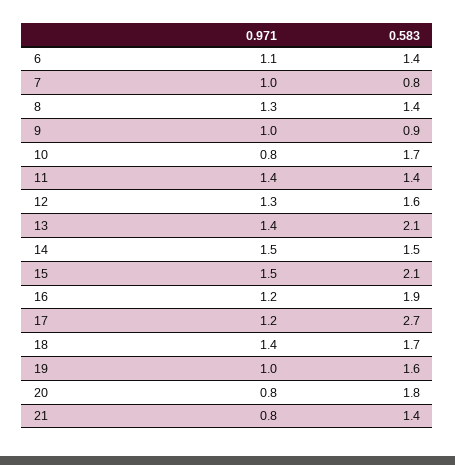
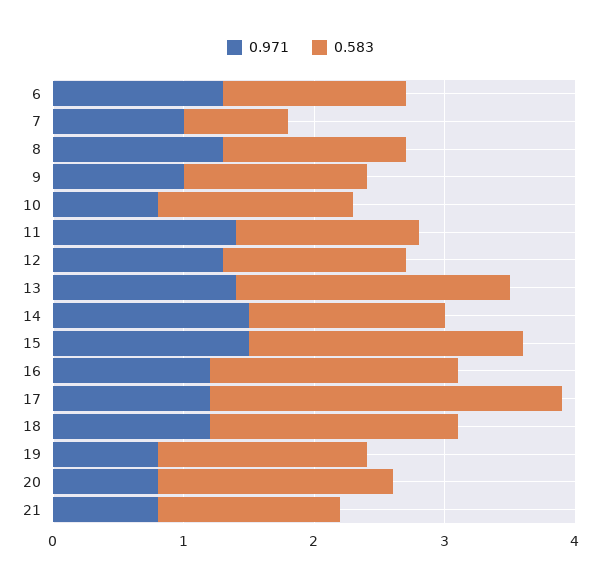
0.971, 6: 1.1 -> 1.3
0.583, 9: 0.9 -> 1.4
0.583, 10: 1.7 -> 1.5
0.583, 12: 1.6 -> 1.4
0.971, 18: 1.4 -> 1.2
0.583, 18: 1.7 -> 1.9
0.971, 19: 1 -> 0.8

